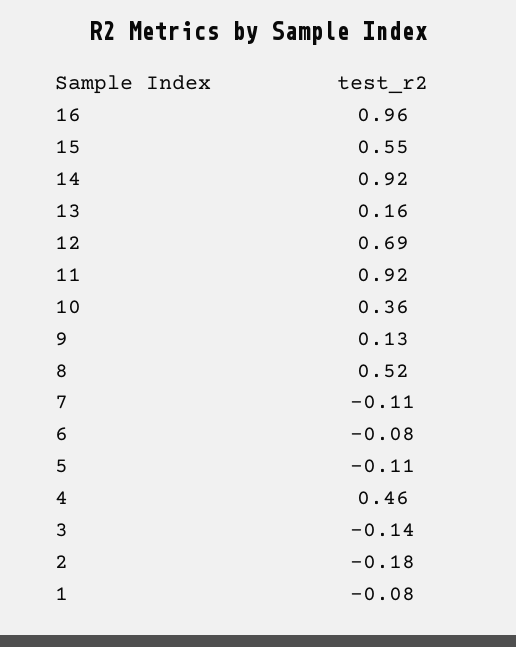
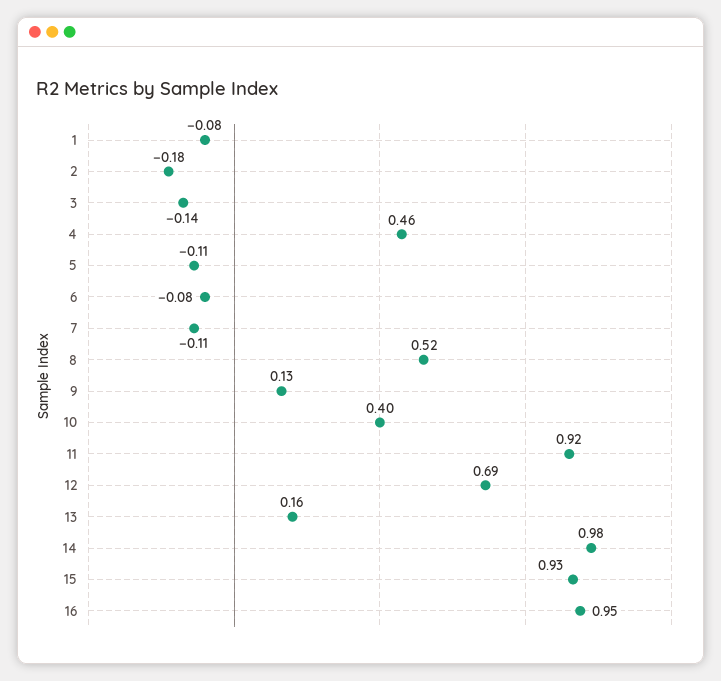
16: 0.96 -> 0.95
15: 0.55 -> 0.93
14: 0.92 -> 0.98
10: 0.36 -> 0.4

